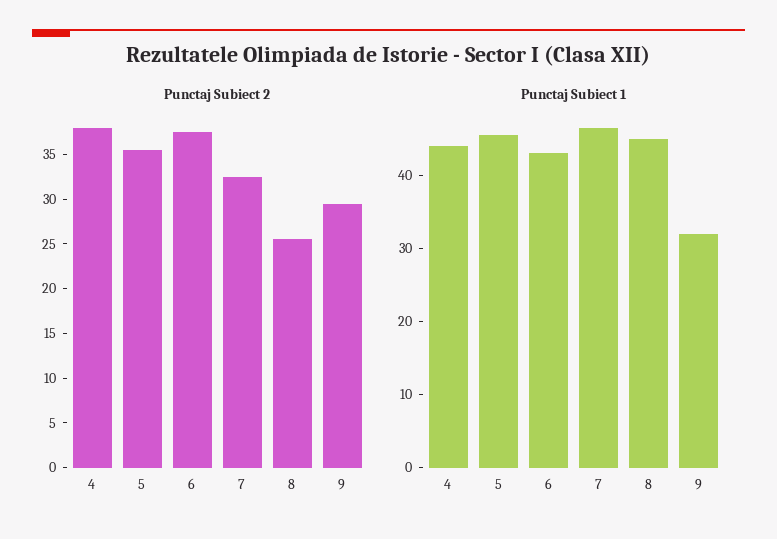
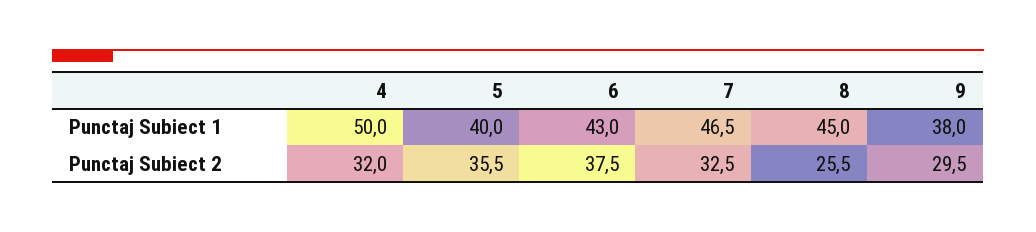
Punctaj Subiect 2, 4: 38 -> 32
Punctaj Subiect 1, 4: 44 -> 50
Punctaj Subiect 1, 5: 46 -> 40
Punctaj Subiect 1, 9: 32 -> 38

